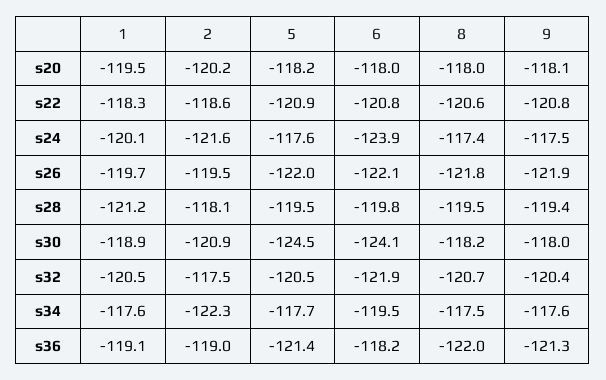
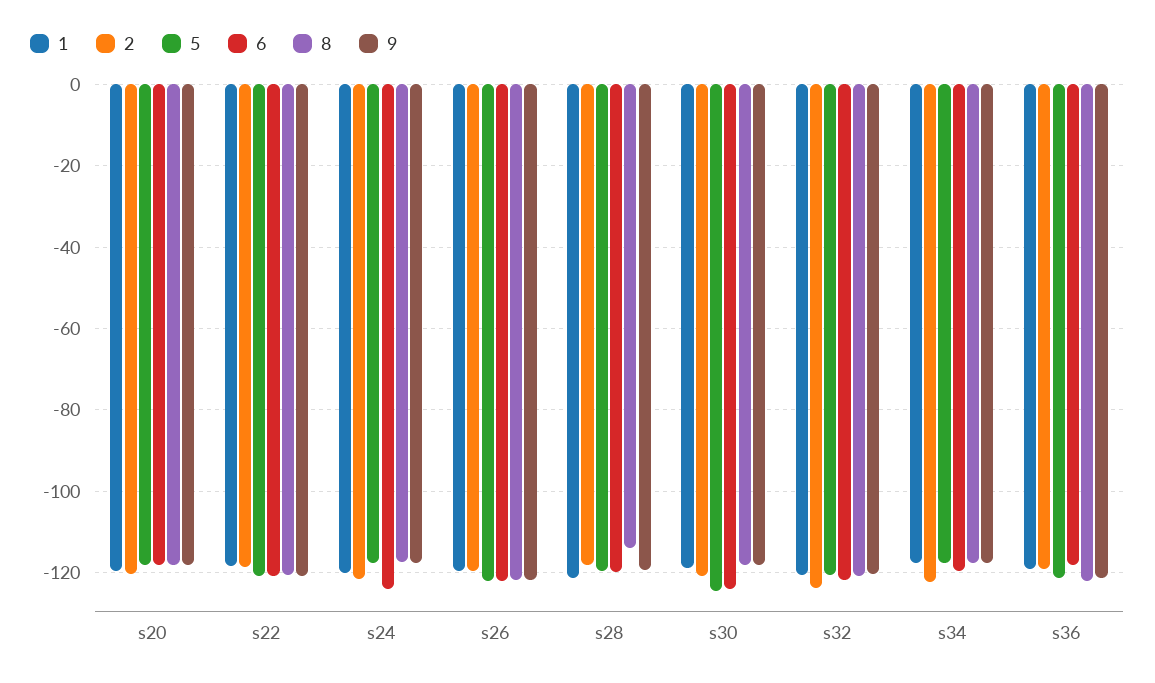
8, s28: -119.5 -> -114
2, s32: -117.5 -> -124

